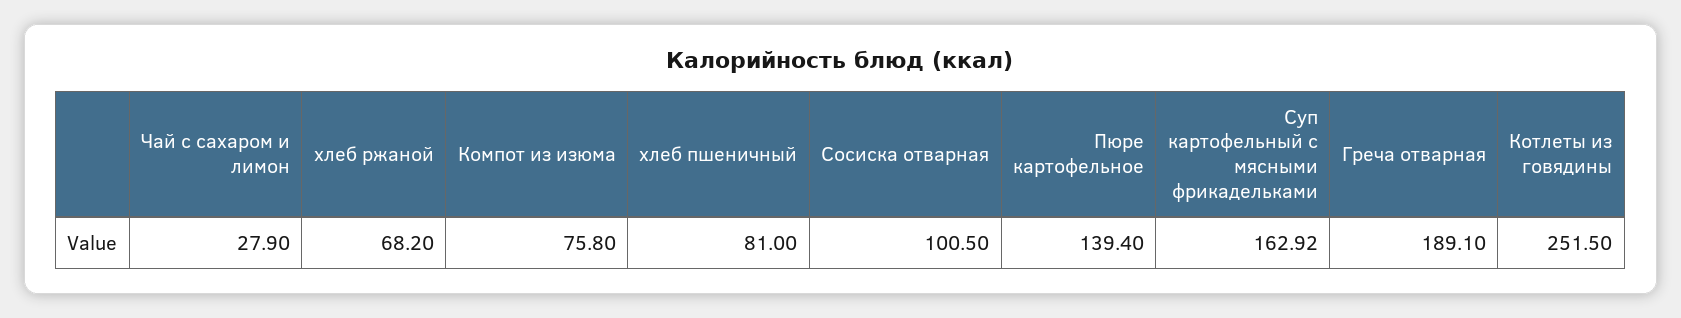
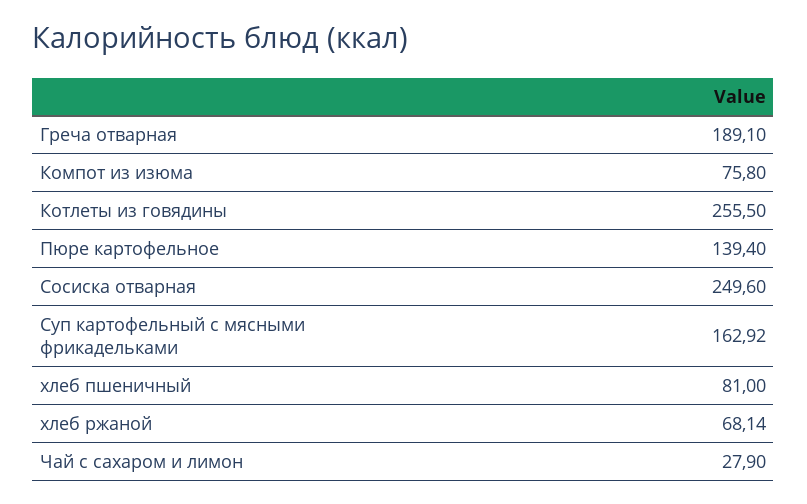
хлеб ржаной: 68.2 -> 68.14
Сосиска отварная: 100.5 -> 249.6
Котлеты из говядины: 251.5 -> 255.5

